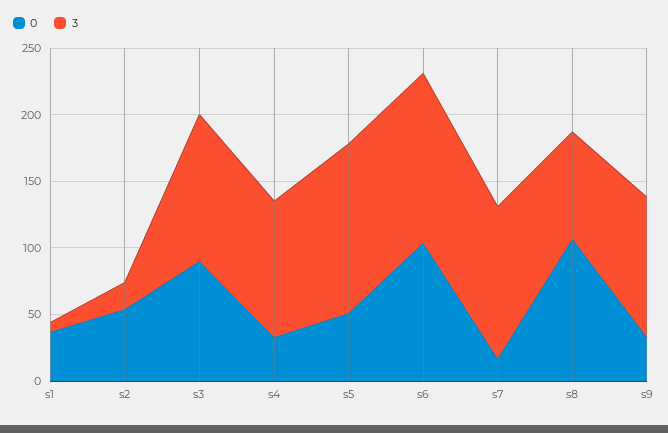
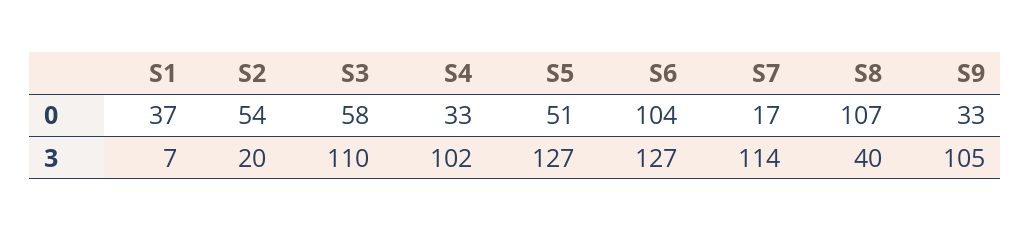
0, s3: 90 -> 58
3, s8: 80 -> 40

